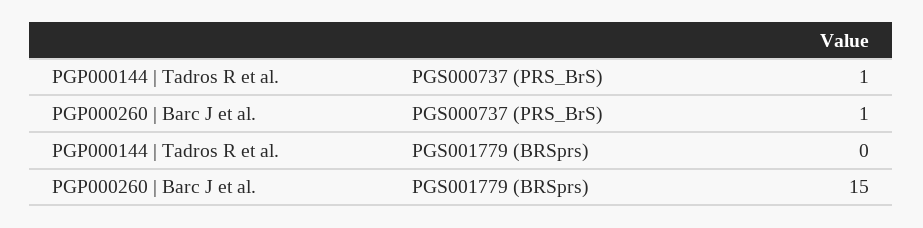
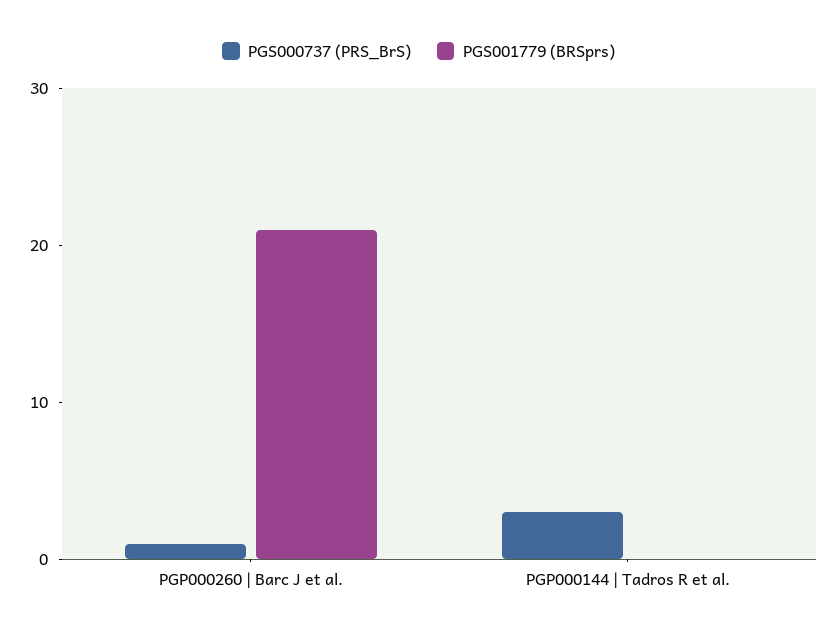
PGS000737 (PRS_BrS), PGP000144 | Tadros R et al.: 1 -> 3
PGS001779 (BRSprs), PGP000260 | Barc J et al.: 15 -> 21

